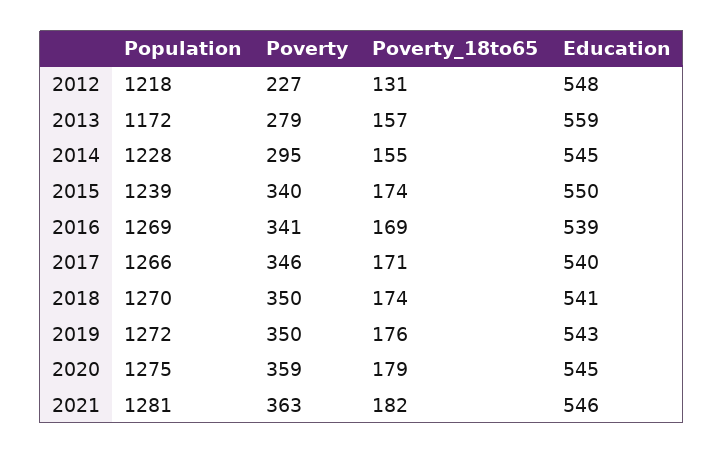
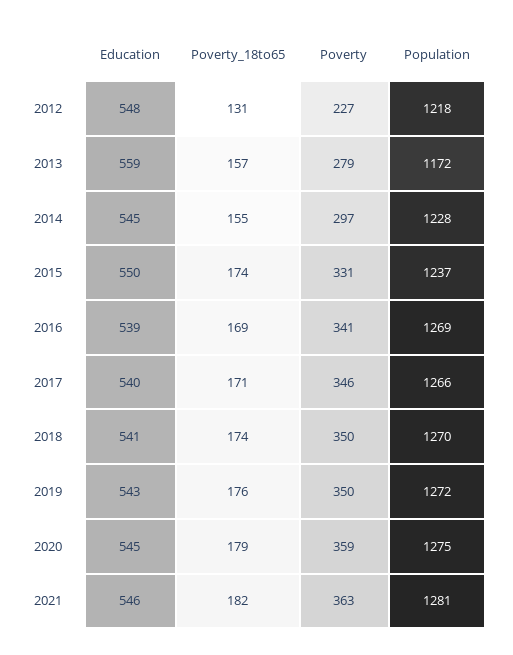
Poverty, 2014: 295 -> 297
Population, 2015: 1239 -> 1237
Poverty, 2015: 340 -> 331

